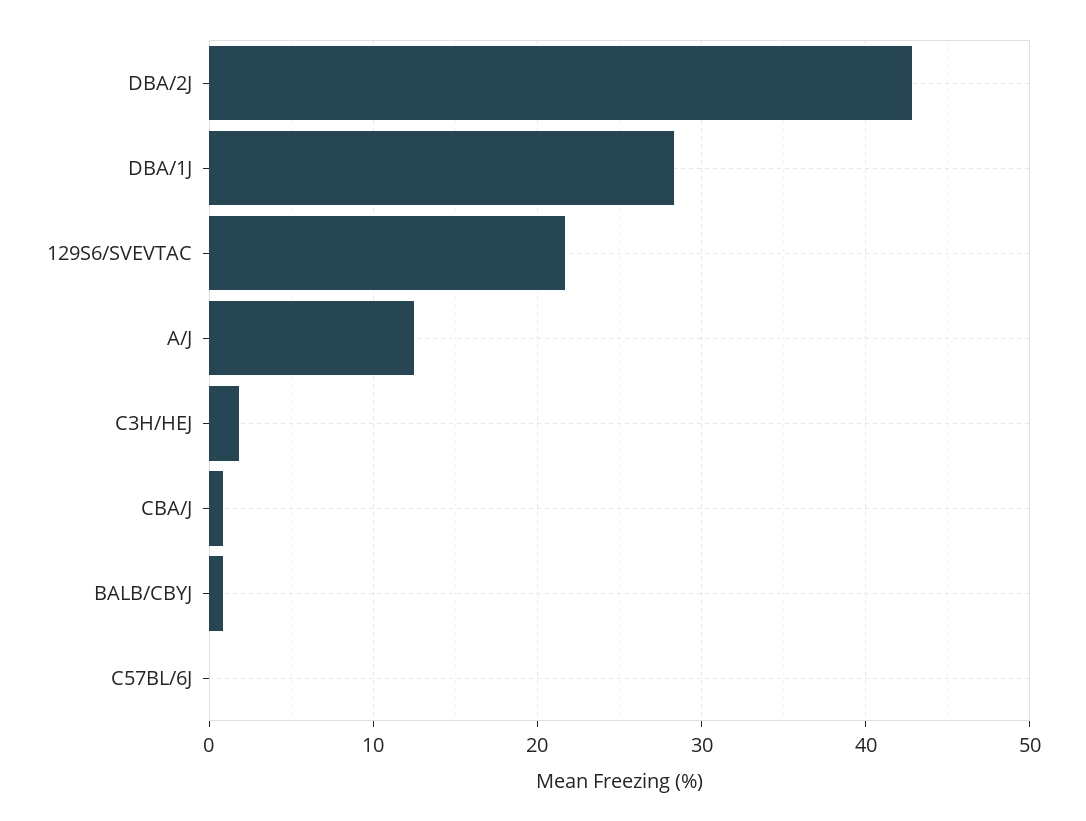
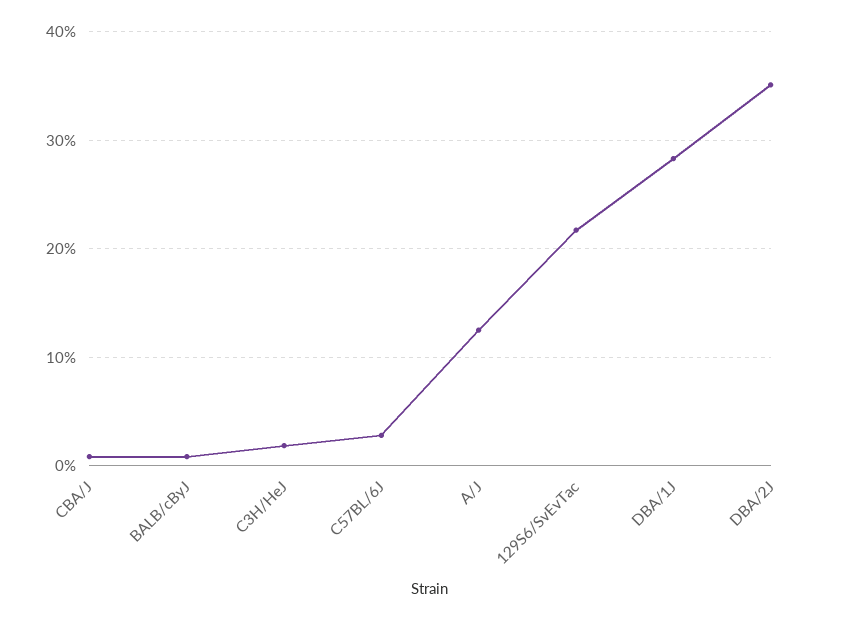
DBA/2J: 43 -> 35
C57BL/6J: 0 -> 3

